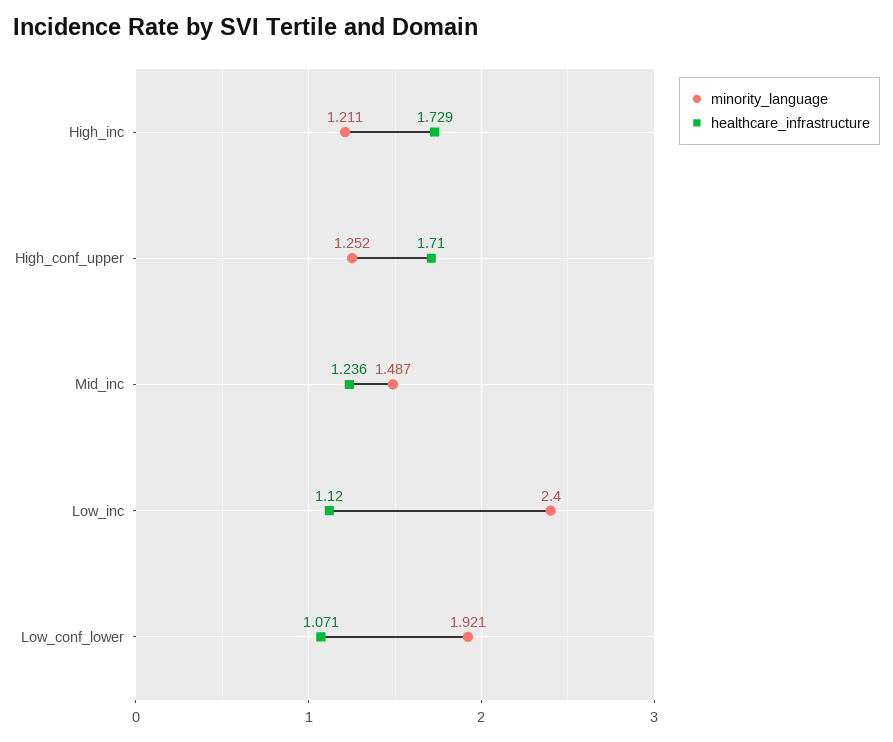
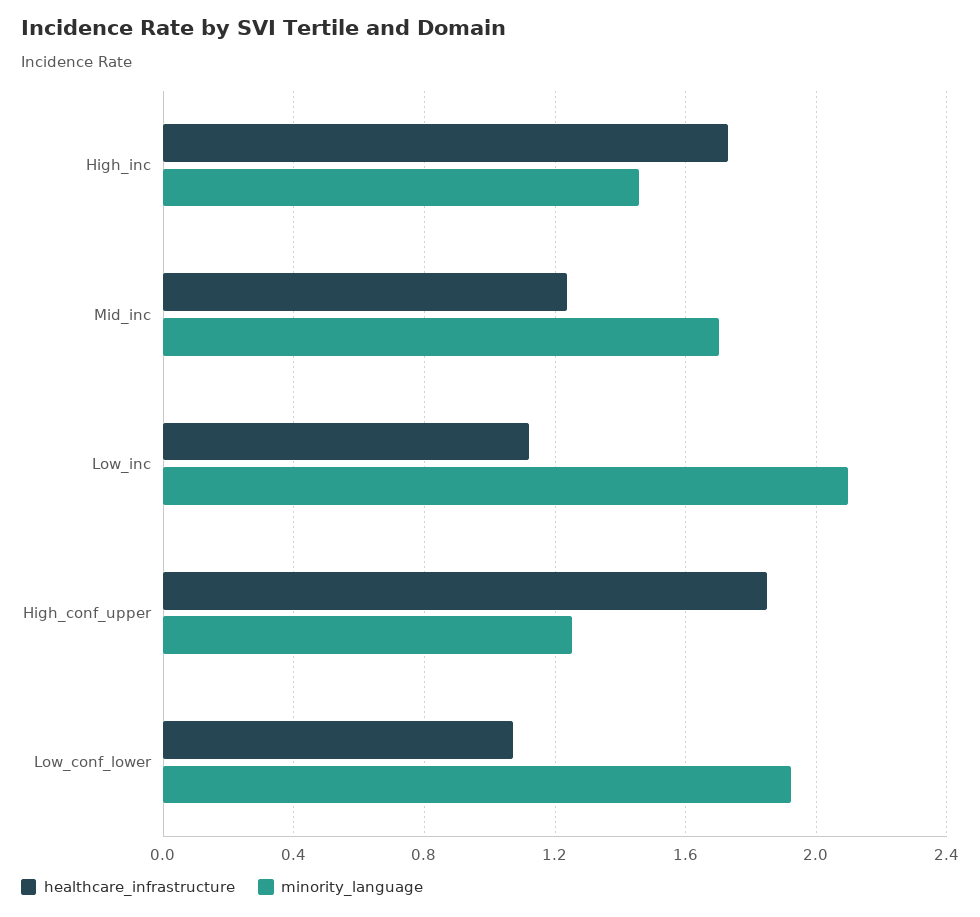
minority_language, High_inc: 1.211 -> 1.45
healthcare_infrastructure, High_conf_upper: 1.71 -> 1.85
minority_language, Mid_inc: 1.487 -> 1.7
minority_language, Low_inc: 2.4 -> 2.1

